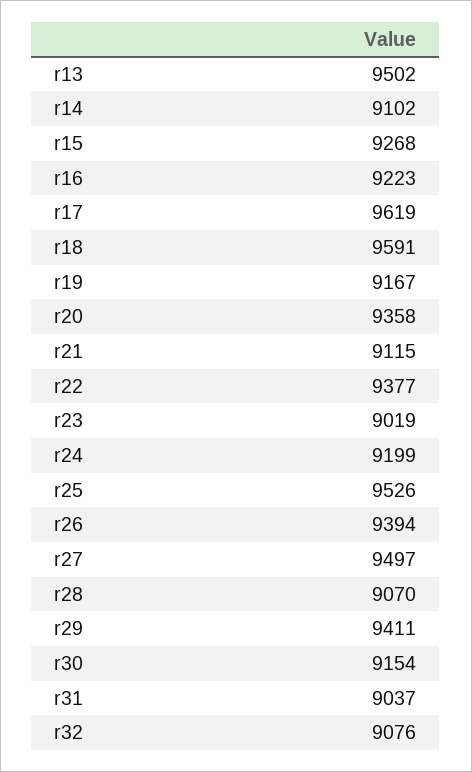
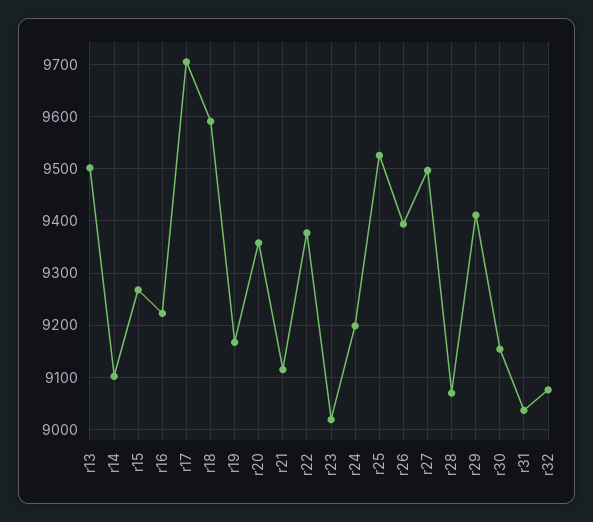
r17: 9619 -> 9700

